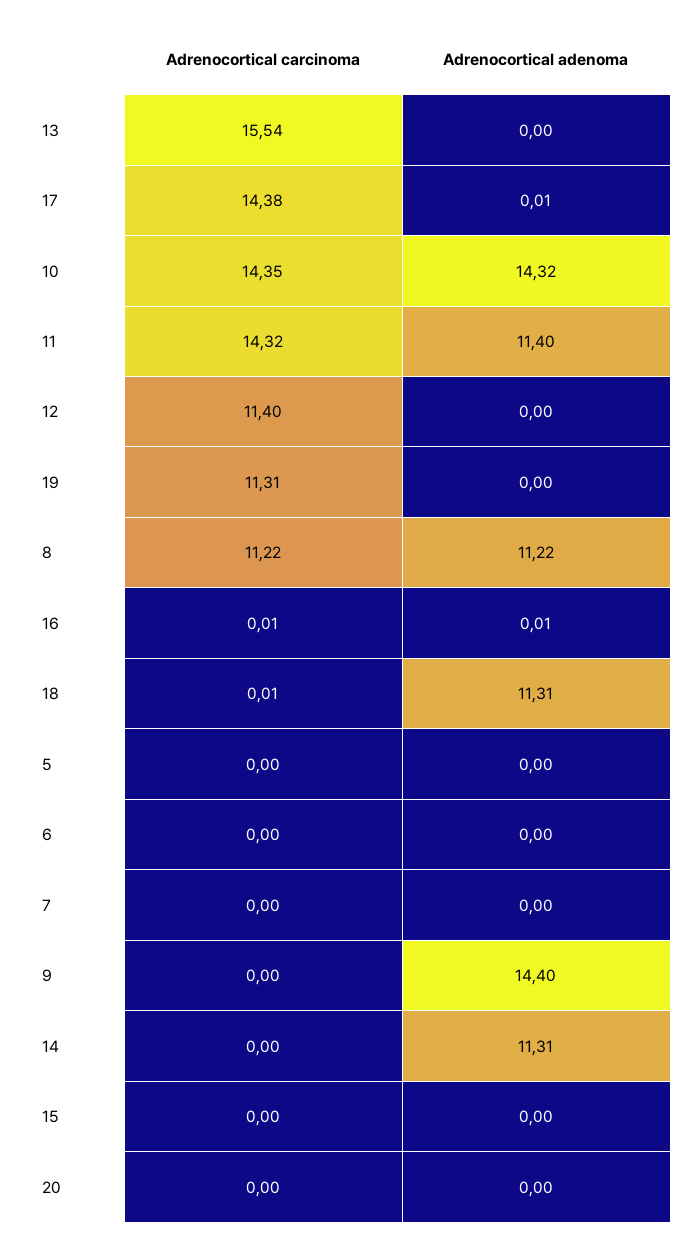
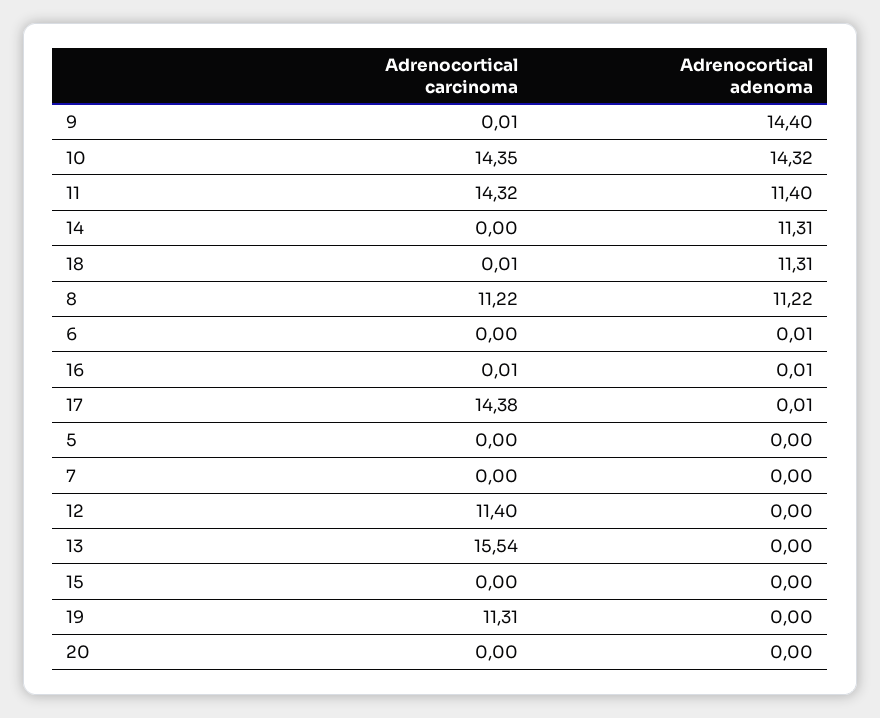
Adrenocortical adenoma, 6: 0 -> 0.01
Adrenocortical carcinoma, 9: 0 -> 0.01

